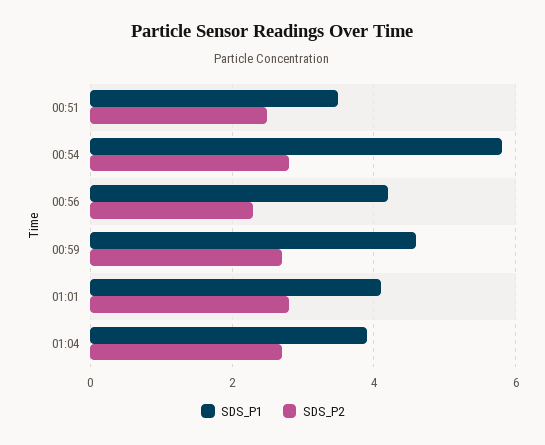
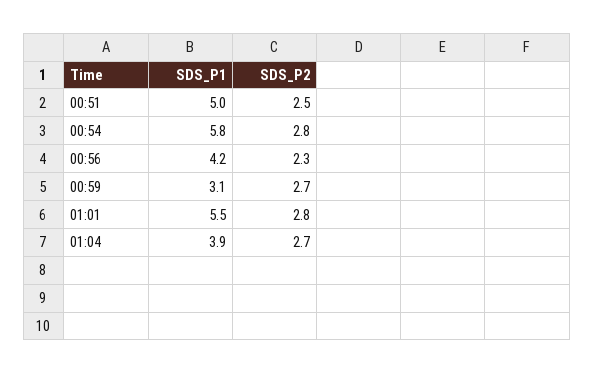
SDS_P1, 00:51: 3.5 -> 5
SDS_P1, 00:59: 4.5 -> 3.1
SDS_P1, 01:01: 4 -> 5.5

